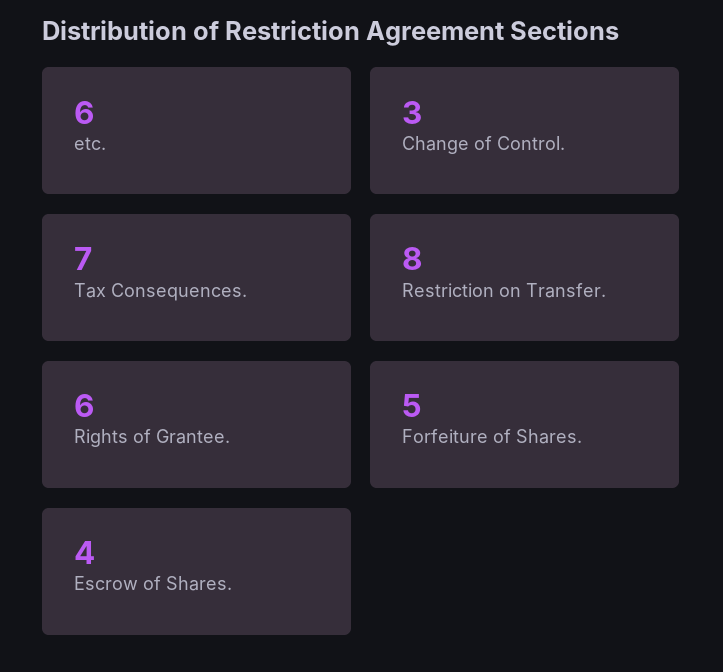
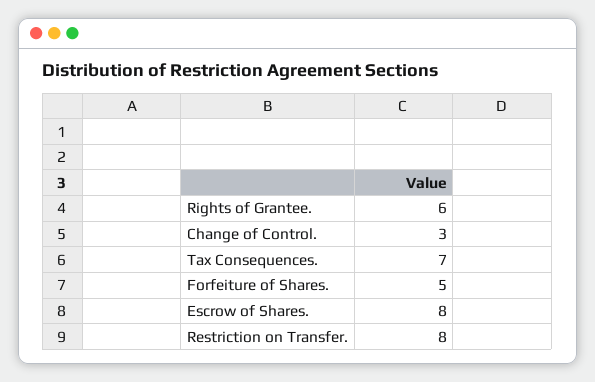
etc.: 6 -> none
Escrow of Shares.: 4 -> 8

